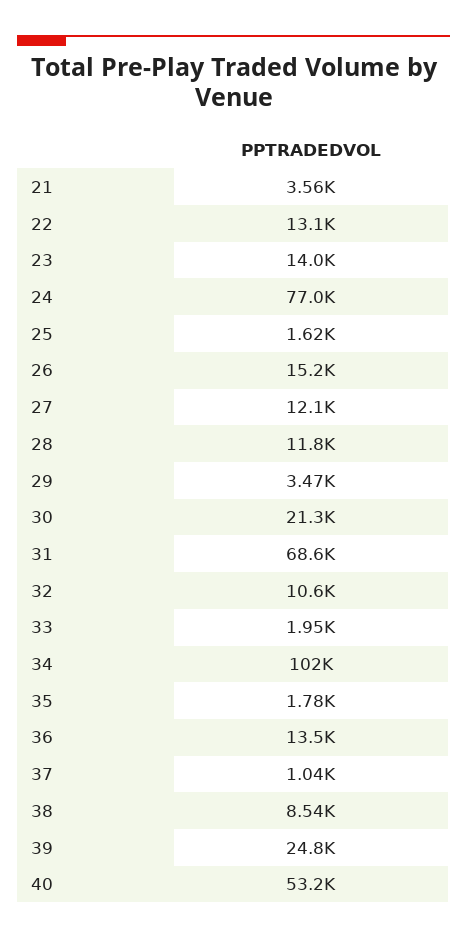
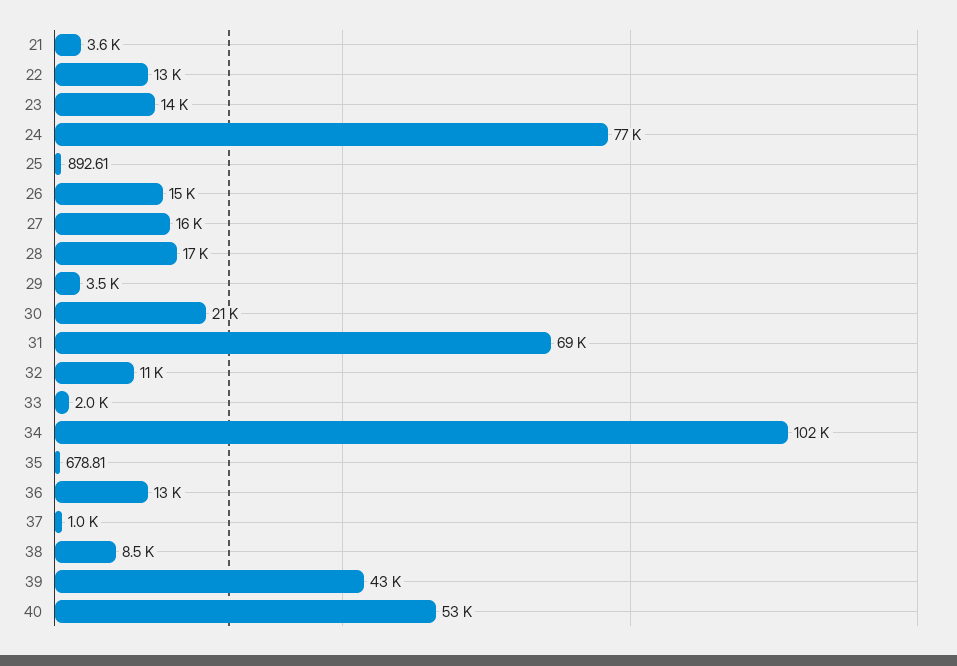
25: 1620 -> 892.61
27: 12100 -> 16000
28: 11800 -> 17000
35: 1780 -> 678.81
39: 24800 -> 43000

